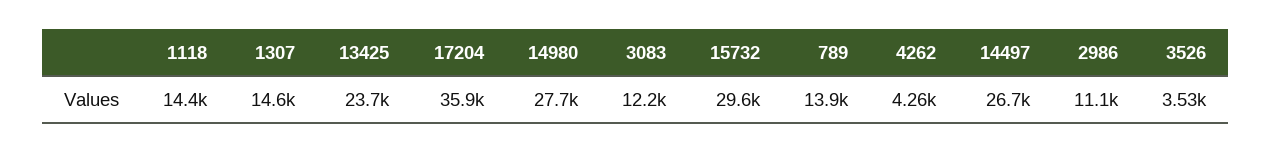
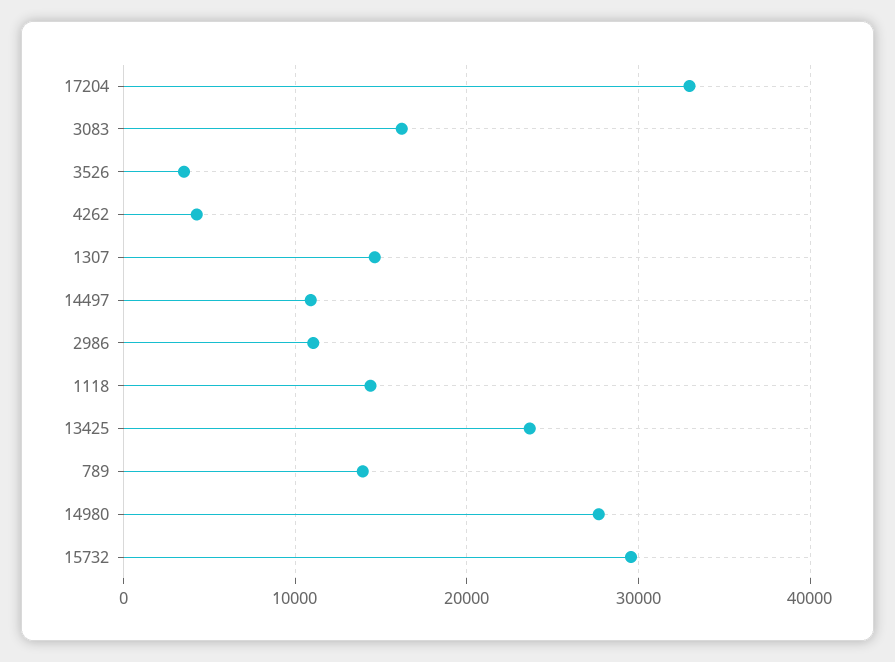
17204: 35900 -> 33000
3083: 12200 -> 16000
14497: 26700 -> 11000

